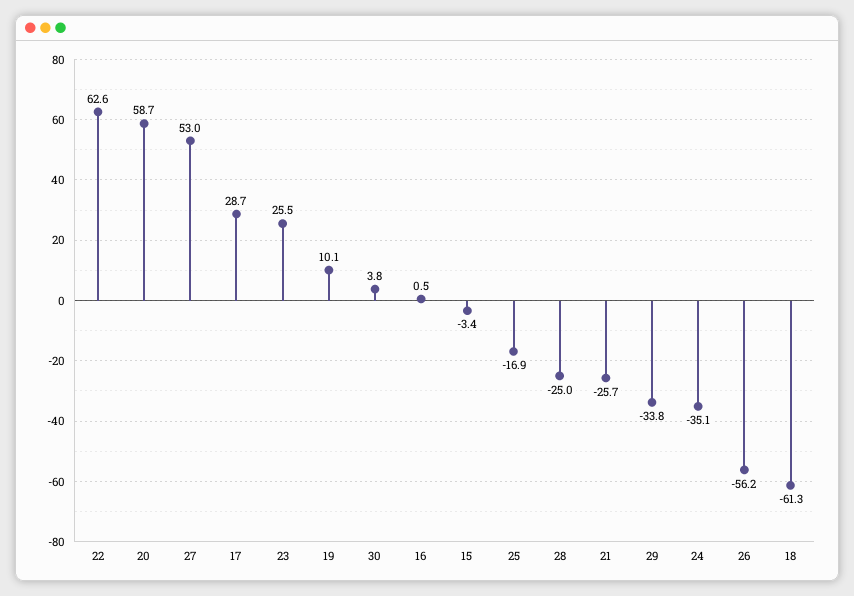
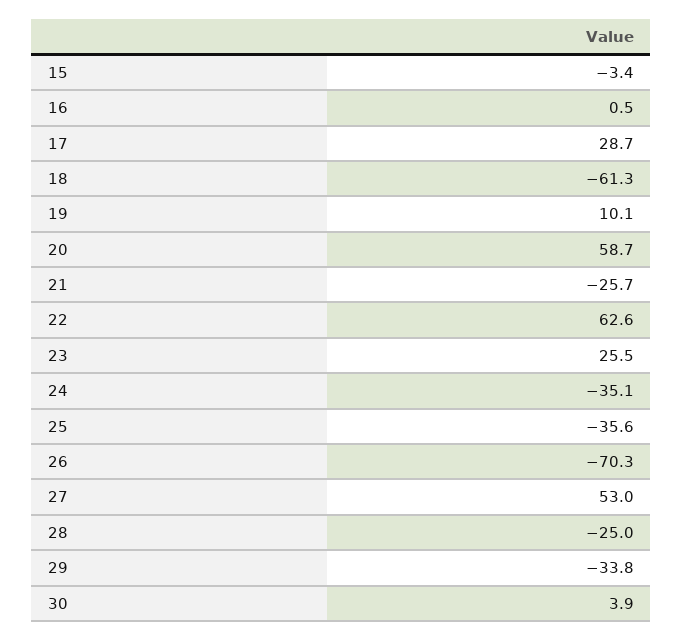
30: 3.8 -> 3.9
25: -16.9 -> -35.6
26: -56.2 -> -70.3

